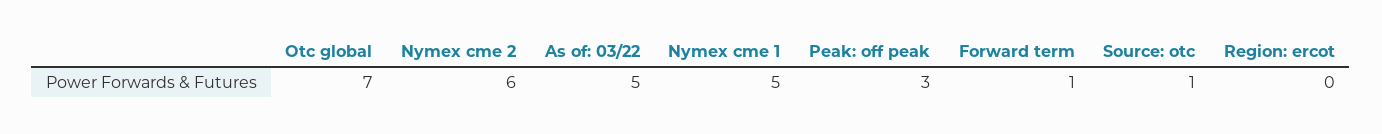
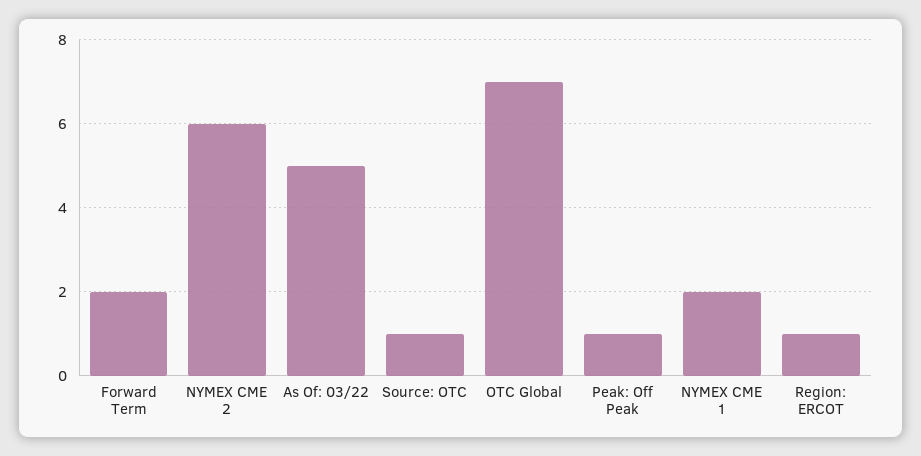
Nymex cme 1: 5 -> 2
Peak: off peak: 3 -> 1
Forward term: 1 -> 2
Region: ercot: 0 -> 1

